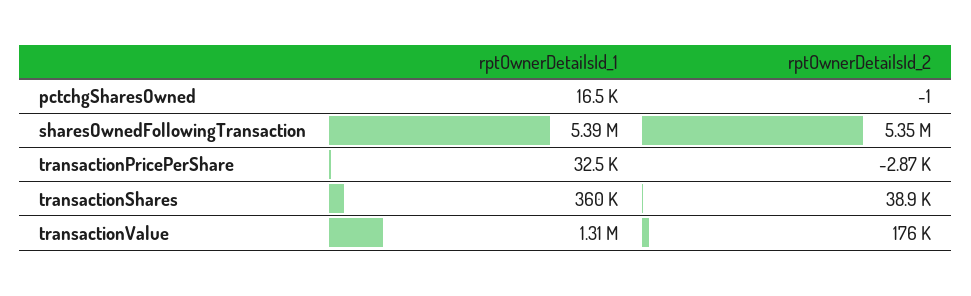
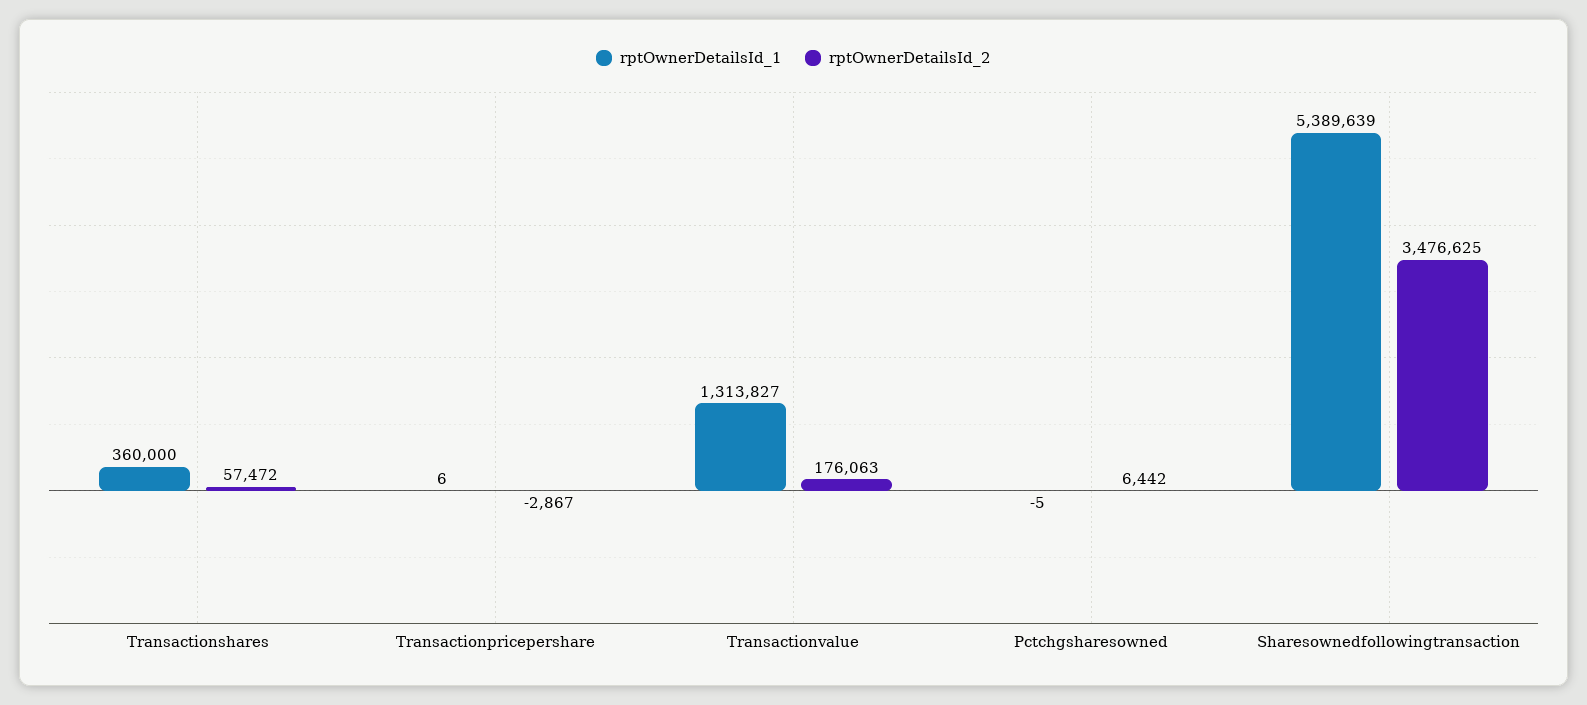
rptOwnerDetailsId_1, pctchgSharesOwned: 16500 -> -5
rptOwnerDetailsId_2, pctchgSharesOwned: -1 -> 6442
rptOwnerDetailsId_2, sharesOwnedFollowingTransaction: 5350000 -> 3476625
rptOwnerDetailsId_1, transactionPricePerShare: 32500 -> 6
rptOwnerDetailsId_2, transactionShares: 38900 -> 57472

